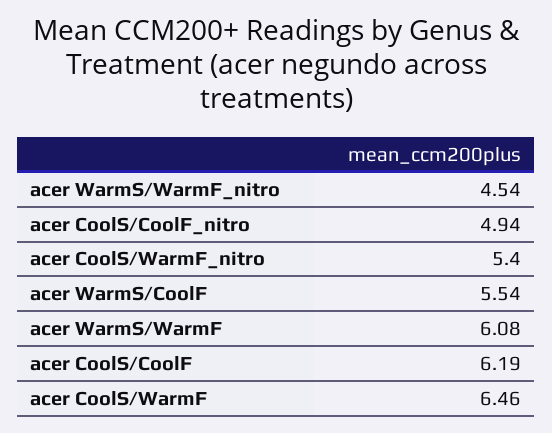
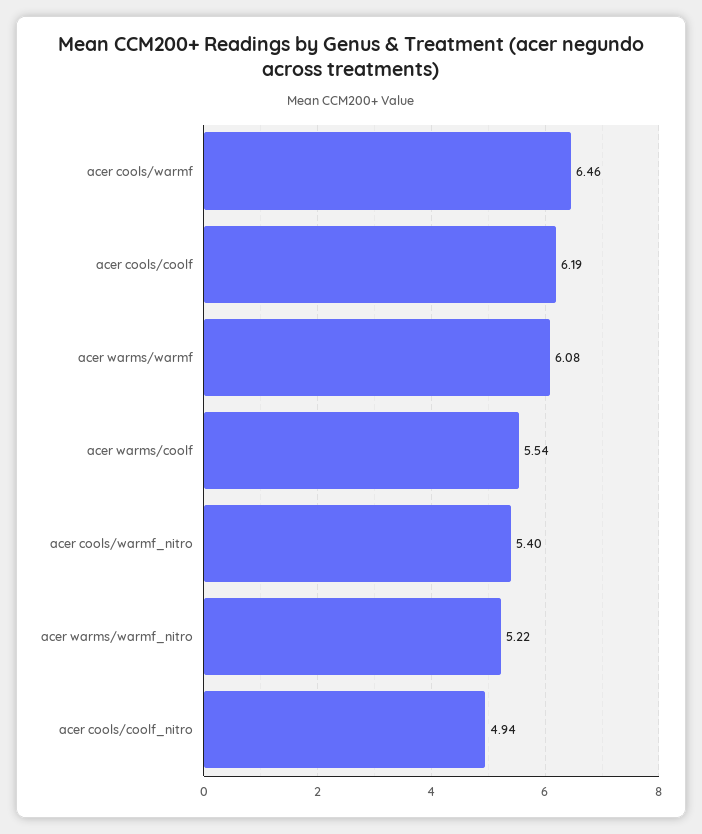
acer WarmS/WarmF_nitro: 4.54 -> 5.22

